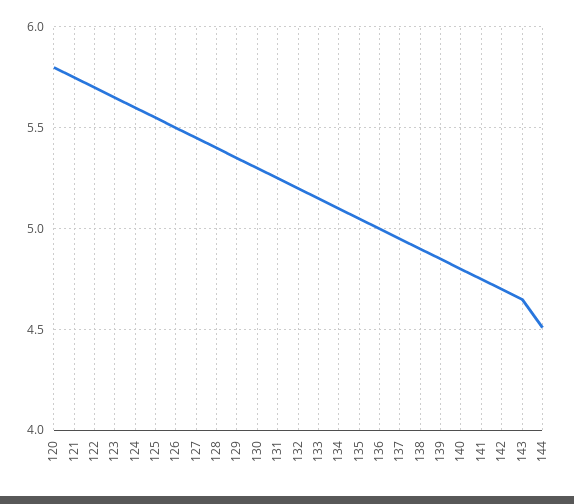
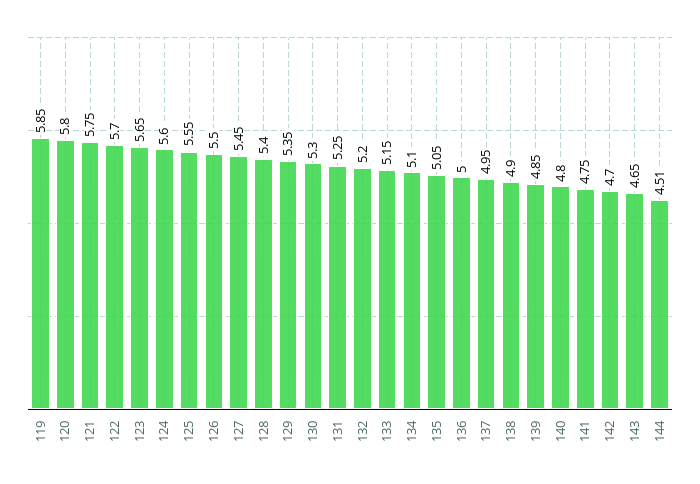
119: none -> 5.85

